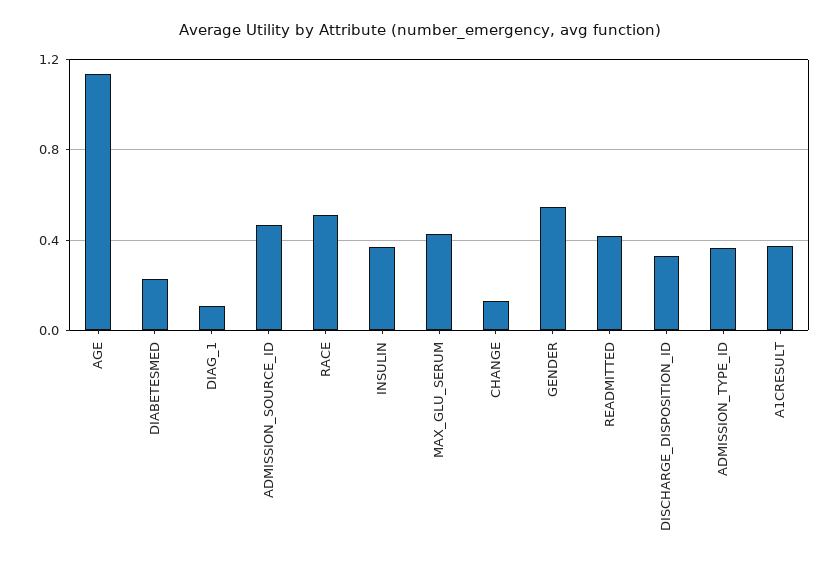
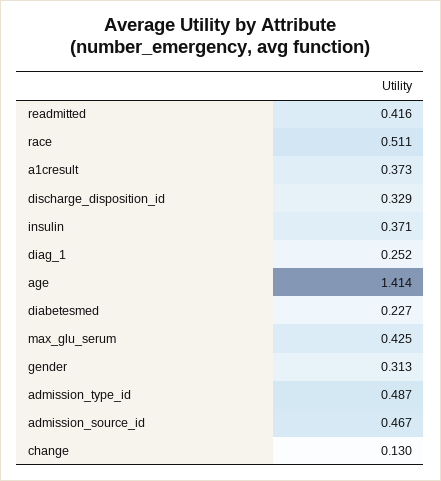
AGE: 1.15 -> 1.414
DIAG_1: 0.1 -> 0.252
GENDER: 0.55 -> 0.313
ADMISSION_TYPE_ID: 0.35 -> 0.487

